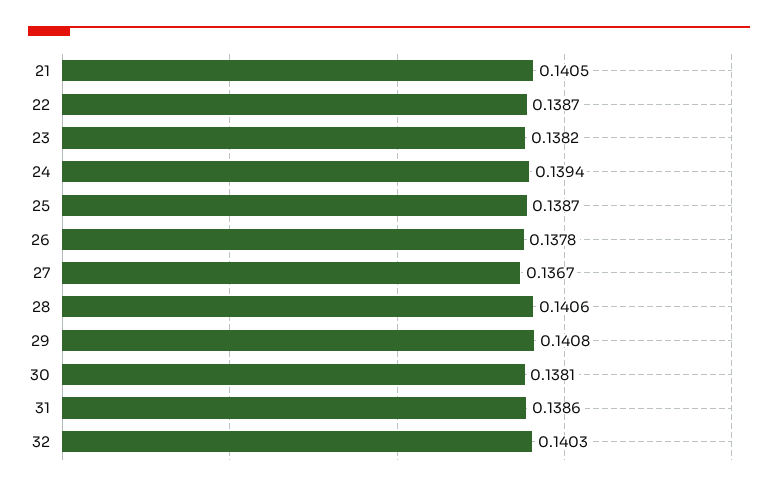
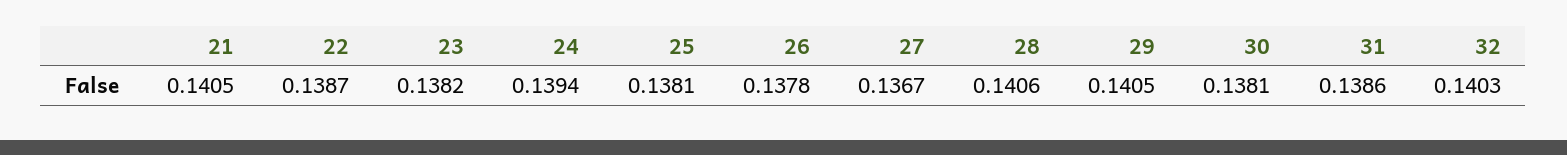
25: 0.1387 -> 0.1381
29: 0.1408 -> 0.1405

